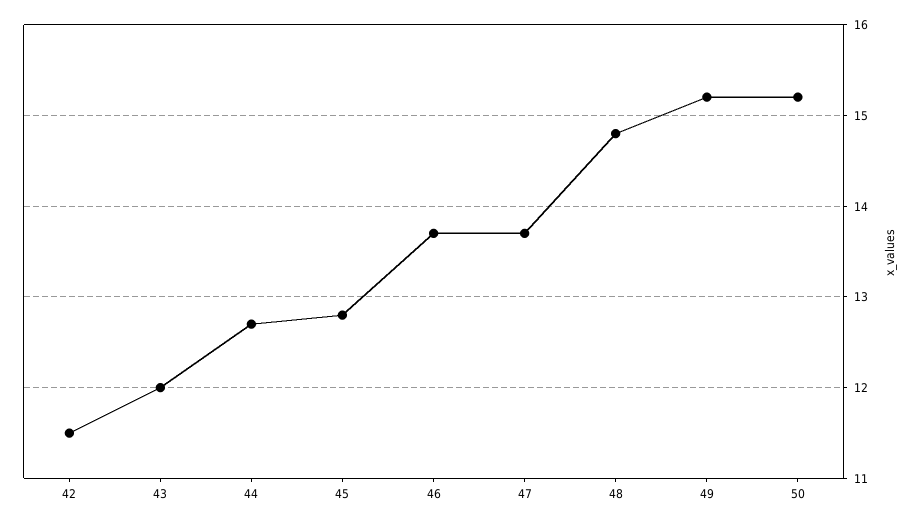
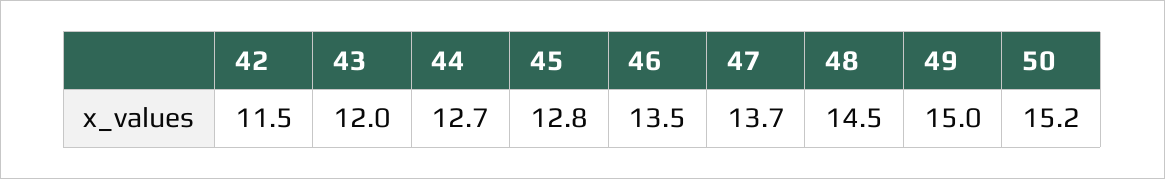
46: 13.7 -> 13.5
48: 14.8 -> 14.5
49: 15.2 -> 15

